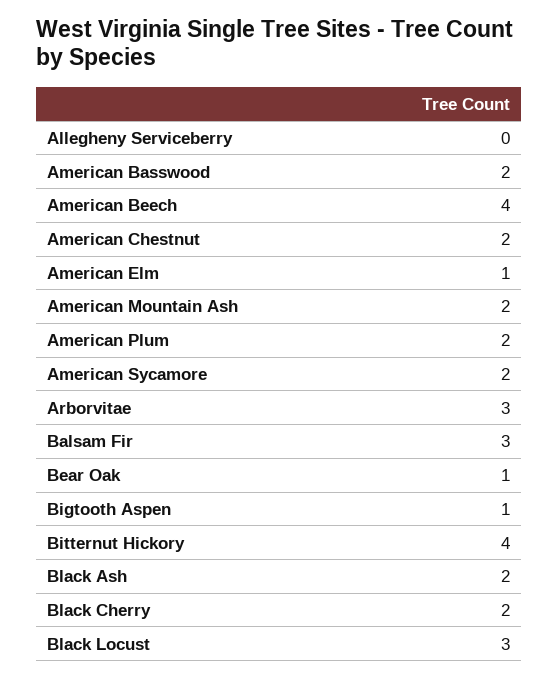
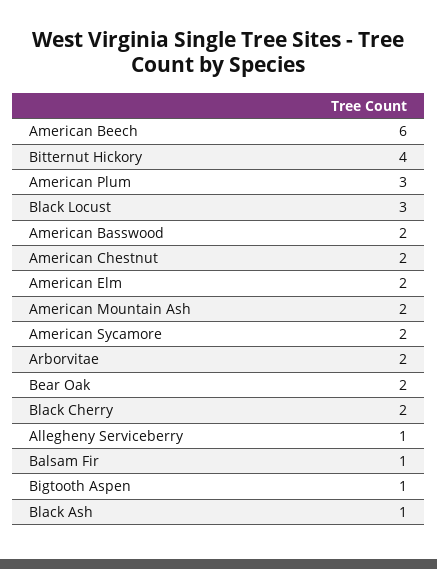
Allegheny Serviceberry: 0 -> 1
American Beech: 4 -> 6
American Elm: 1 -> 2
American Plum: 2 -> 3
Arborvitae: 3 -> 2
Balsam Fir: 3 -> 1
Bear Oak: 1 -> 2
Black Ash: 2 -> 1

